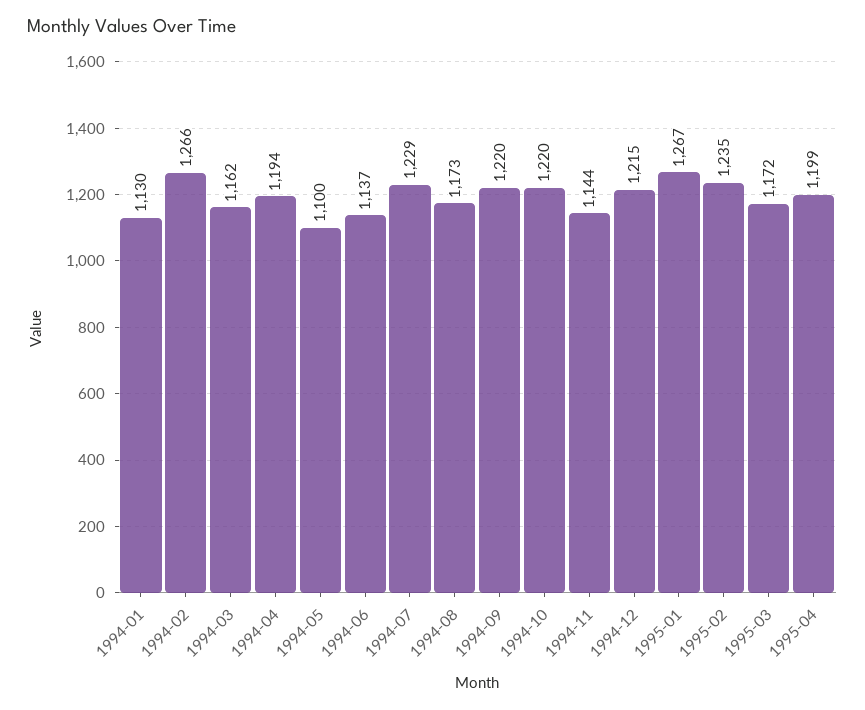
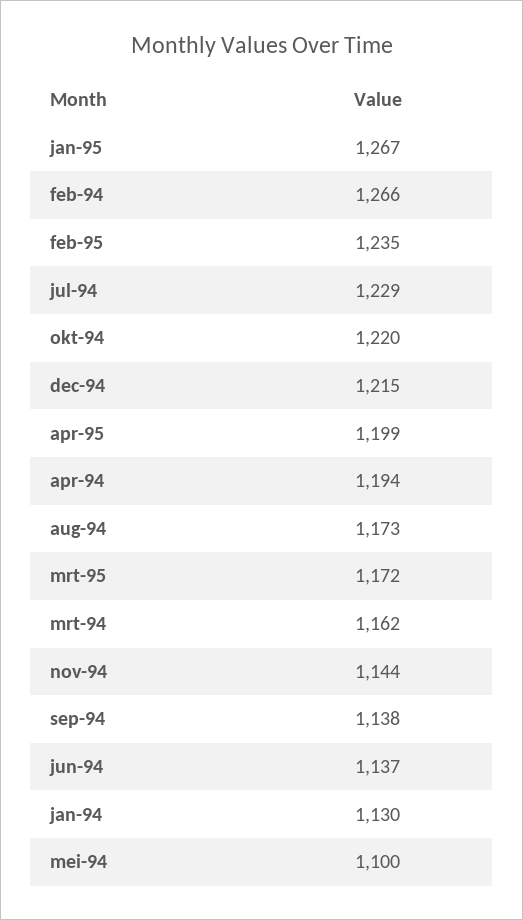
1994-09: 1220 -> 1138

